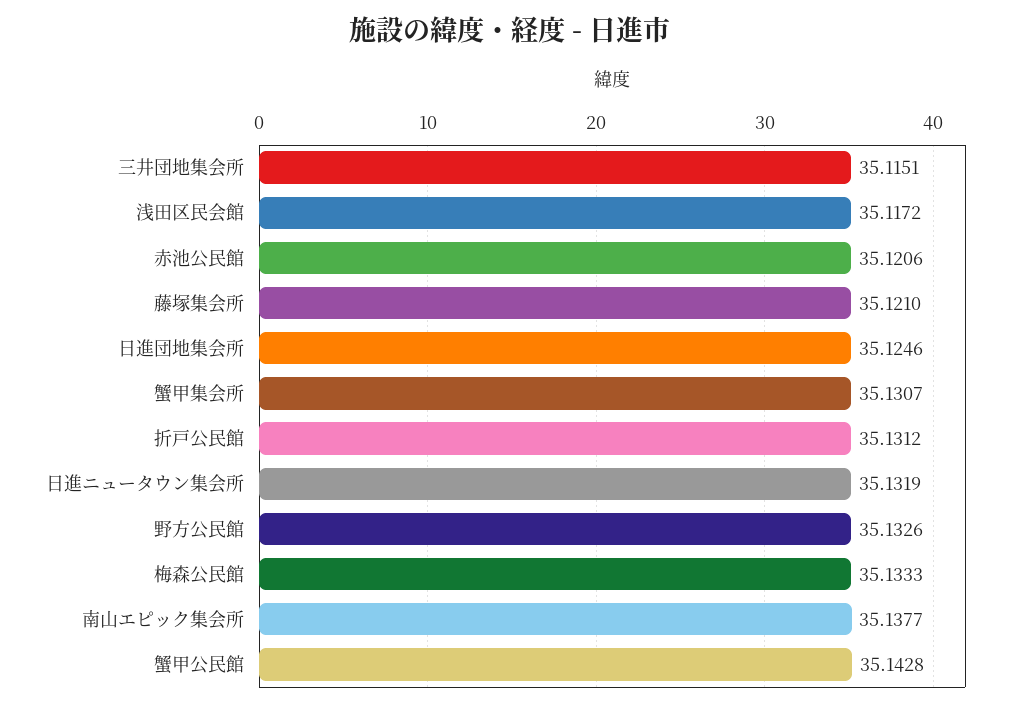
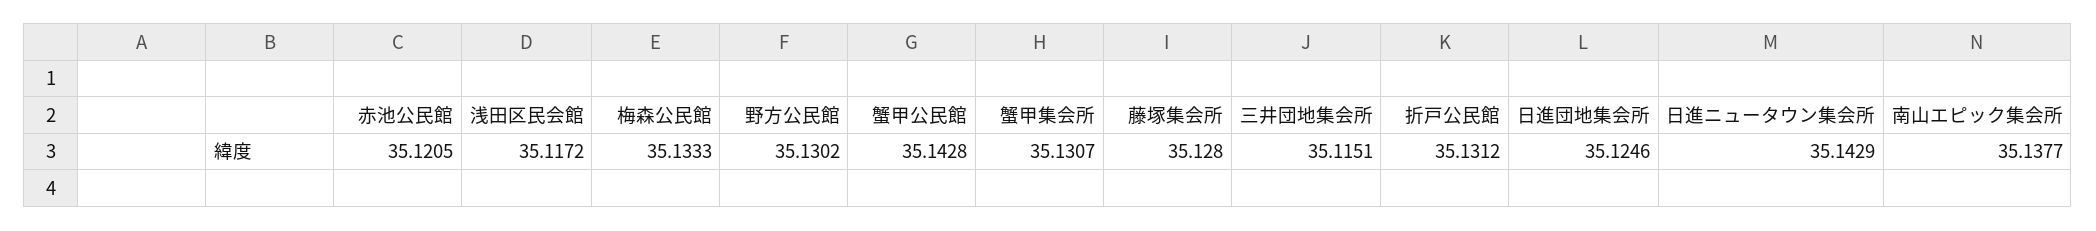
赤池公民館: 35.1206 -> 35.1205
藤塚集会所: 35.121 -> 35.128
日進ニュータウン集会所: 35.1319 -> 35.1429
野方公民館: 35.1326 -> 35.1302

